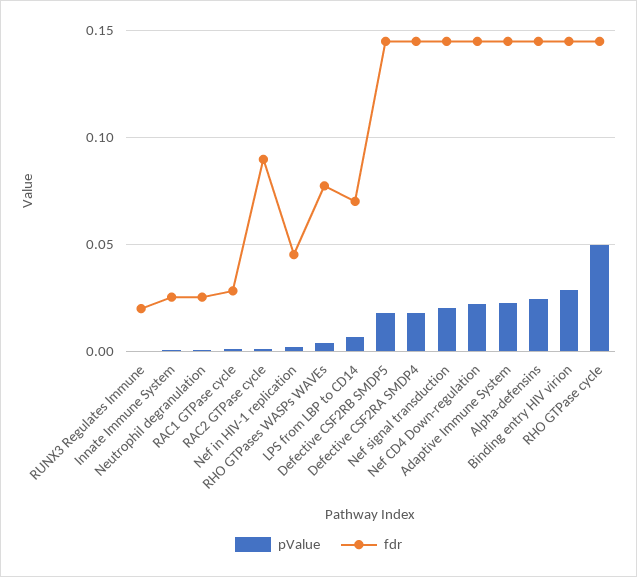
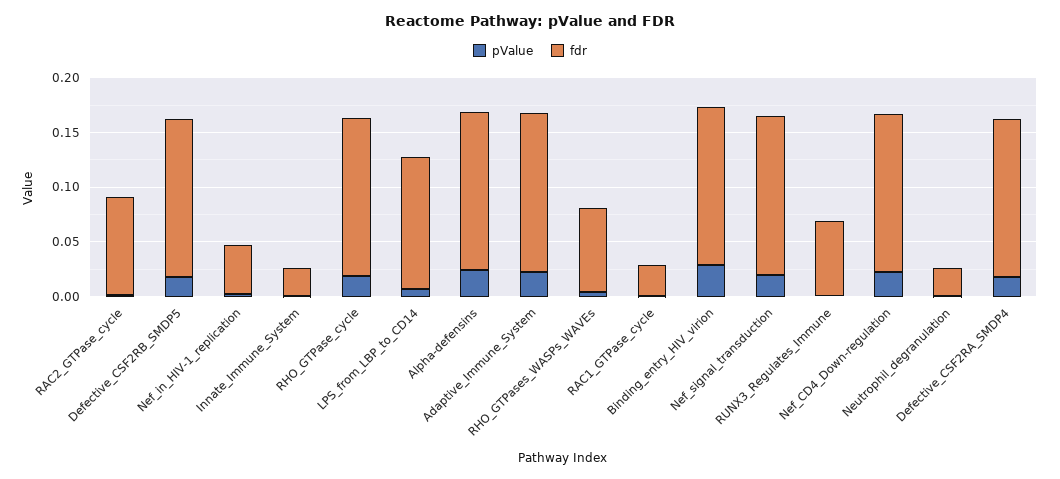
fdr, RUNX3 Regulates Immune: 0.02 -> 0.07
fdr, LPS from LBP to CD14: 0.07 -> 0.12
pValue, RHO GTPase cycle: 0.05 -> 0.02

